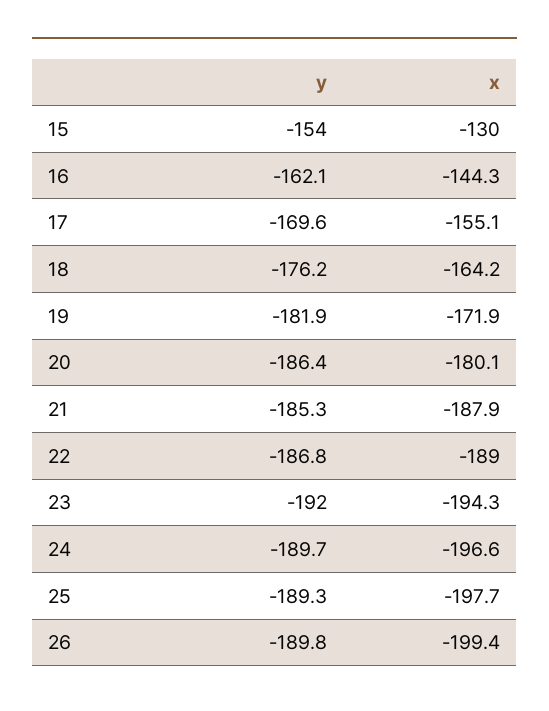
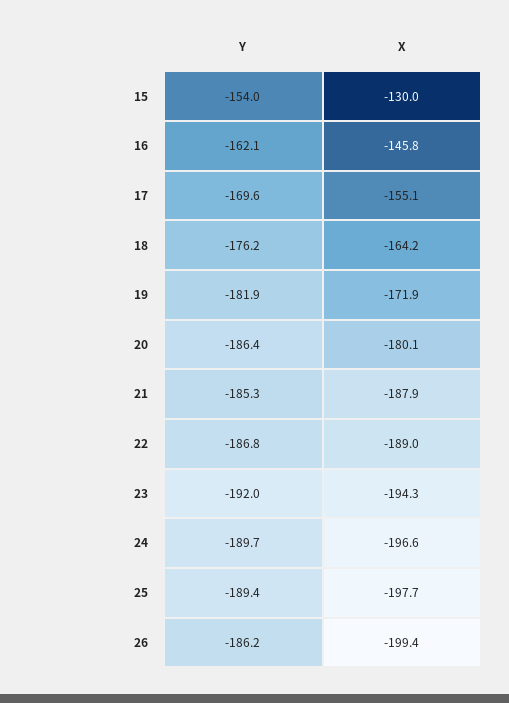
x, 16: -144.3 -> -145.8
y, 25: -189.3 -> -189.4
y, 26: -189.8 -> -186.2

